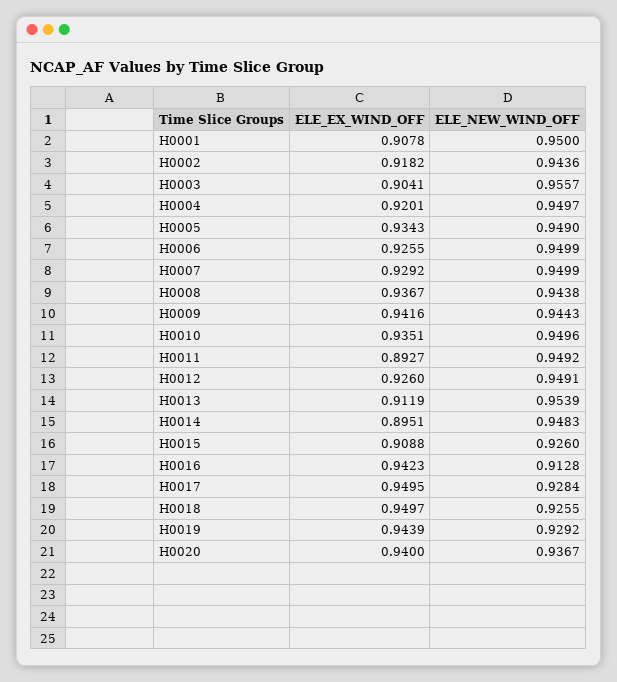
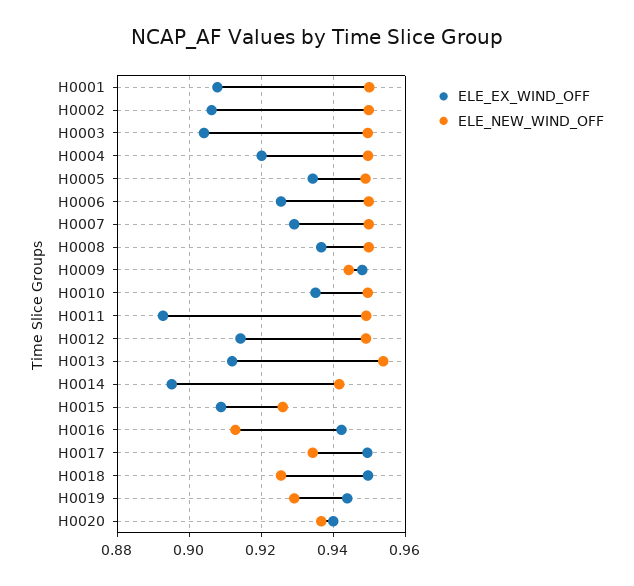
ELE_EX_WIND_OFF, H0002: 0.9182 -> 0.906
ELE_NEW_WIND_OFF, H0002: 0.9436 -> 0.95
ELE_NEW_WIND_OFF, H0003: 0.9557 -> 0.95
ELE_NEW_WIND_OFF, H0008: 0.9438 -> 0.95
ELE_EX_WIND_OFF, H0009: 0.9416 -> 0.948
ELE_EX_WIND_OFF, H0012: 0.926 -> 0.914
ELE_NEW_WIND_OFF, H0014: 0.9483 -> 0.942
ELE_NEW_WIND_OFF, H0017: 0.9284 -> 0.934

